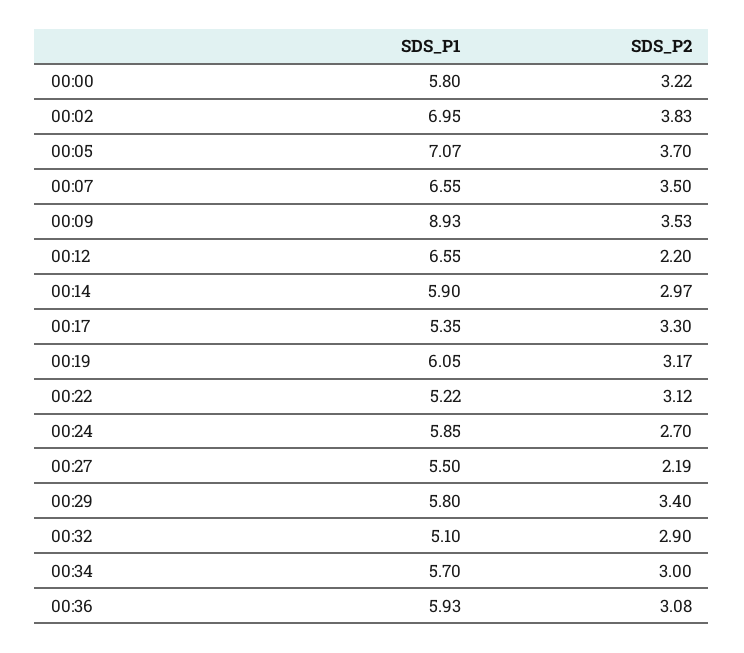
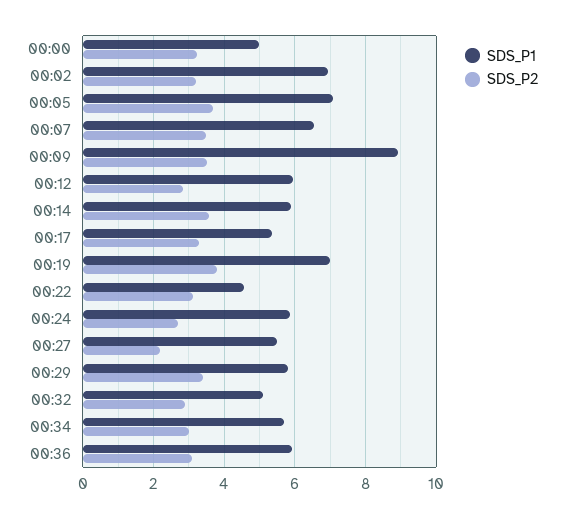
SDS_P1, 00:00: 5.8 -> 5
SDS_P2, 00:02: 3.83 -> 3.2
SDS_P1, 00:12: 6.55 -> 6
SDS_P2, 00:12: 2.2 -> 2.8
SDS_P2, 00:14: 2.97 -> 3.6
SDS_P1, 00:19: 6.05 -> 7
SDS_P2, 00:19: 3.17 -> 3.8
SDS_P1, 00:22: 5.22 -> 4.6

